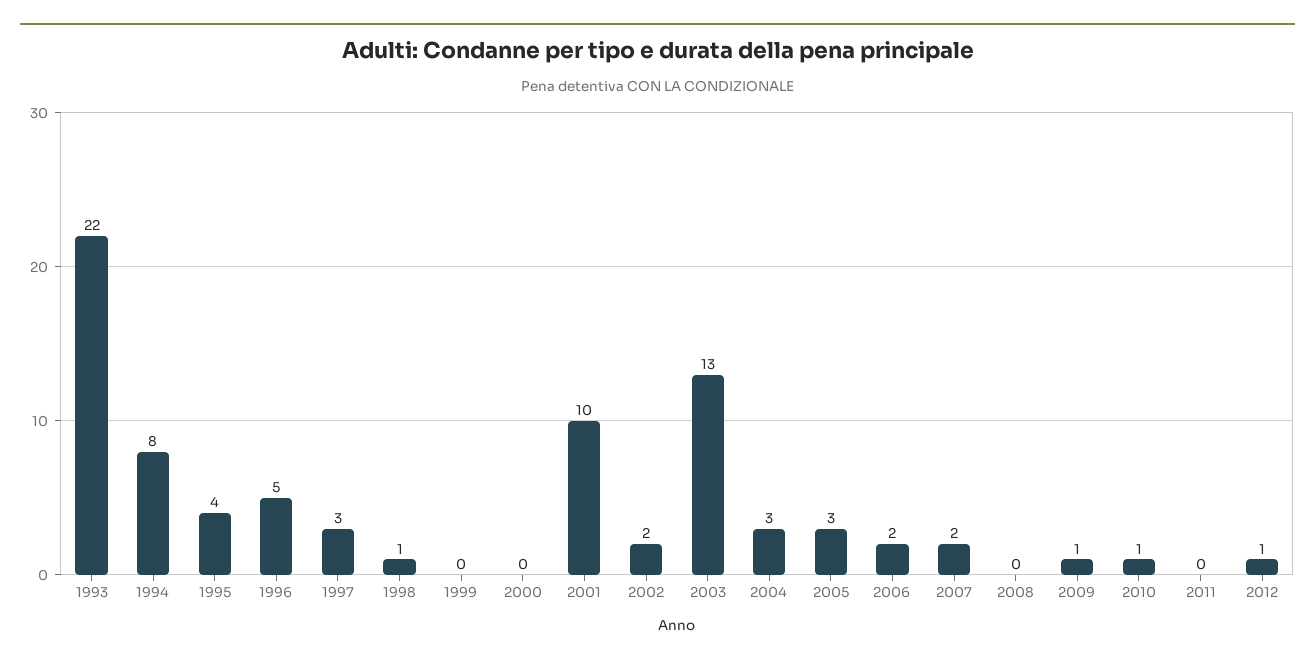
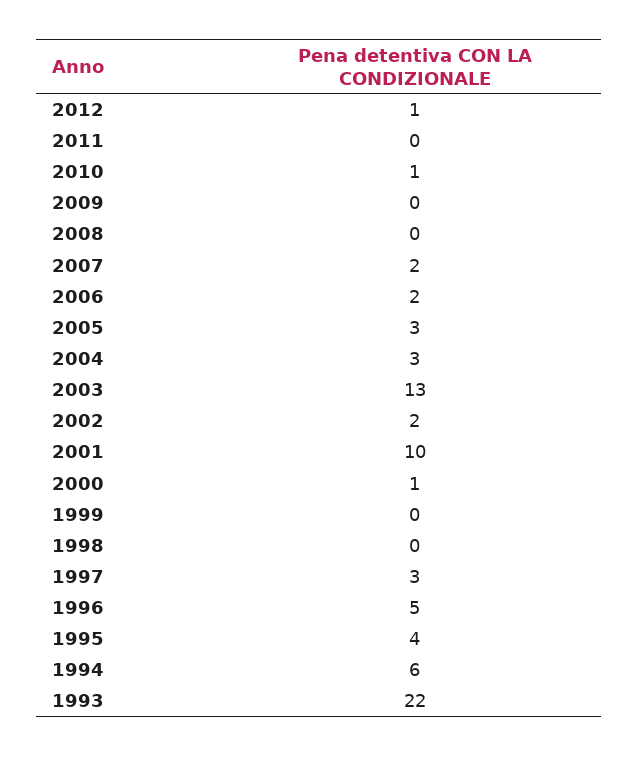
1994: 8 -> 6
1998: 1 -> 0
2000: 0 -> 1
2009: 1 -> 0

